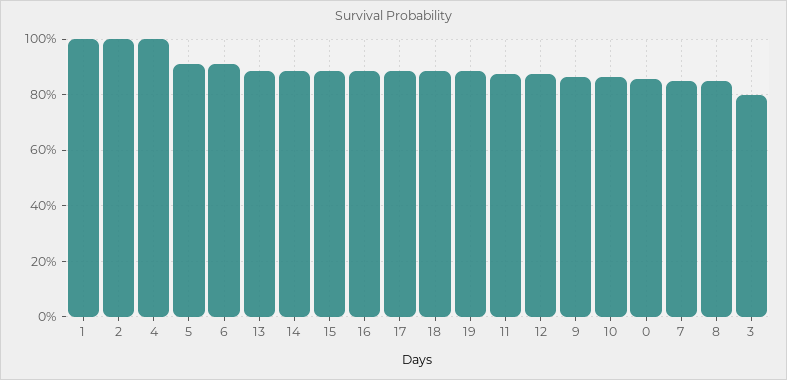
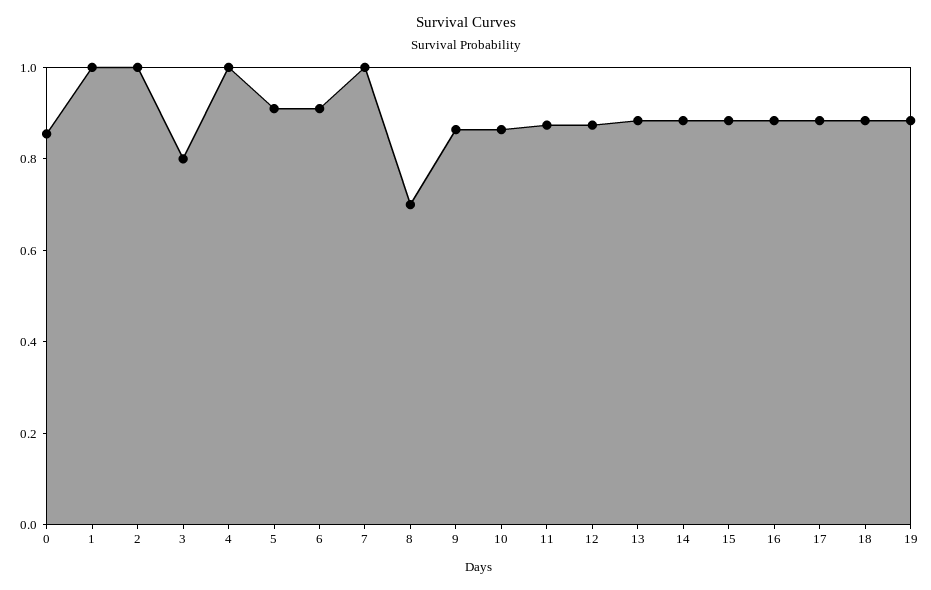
7: 0.85 -> 1
8: 0.85 -> 0.7

